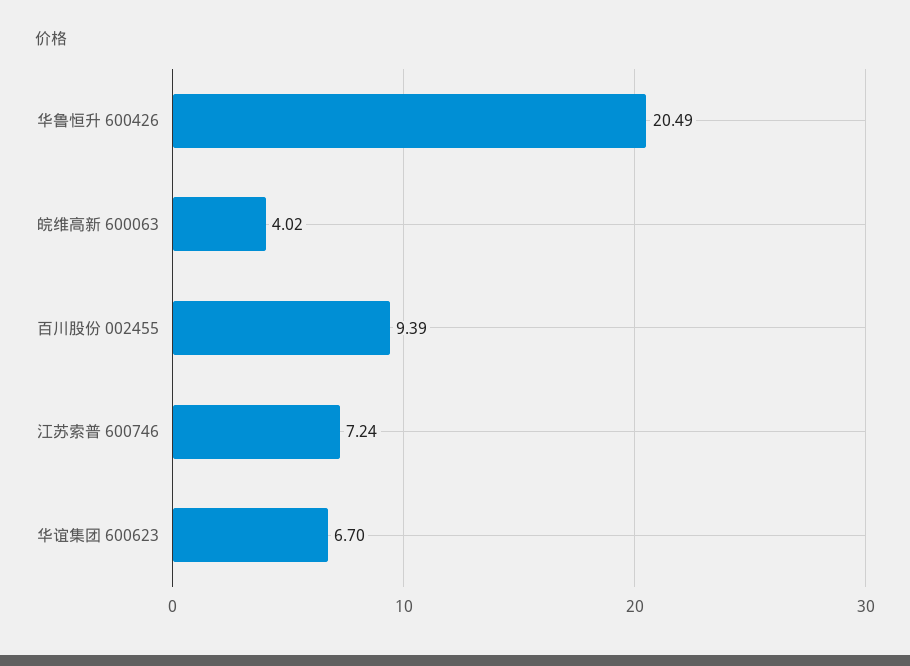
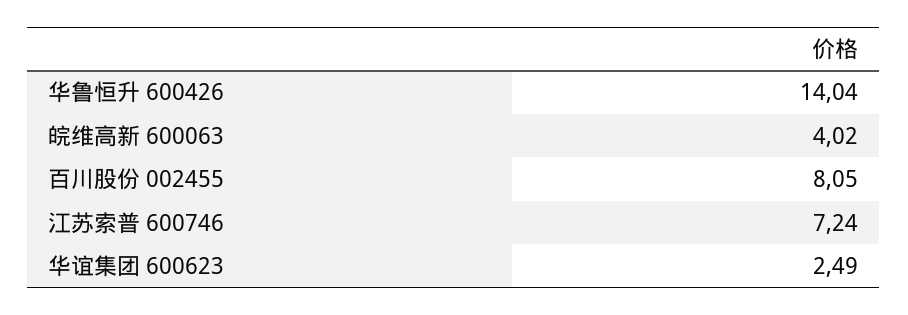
华鲁恒升 600426: 20.49 -> 14.04
百川股份 002455: 9.39 -> 8.05
华谊集团 600623: 6.7 -> 2.49

